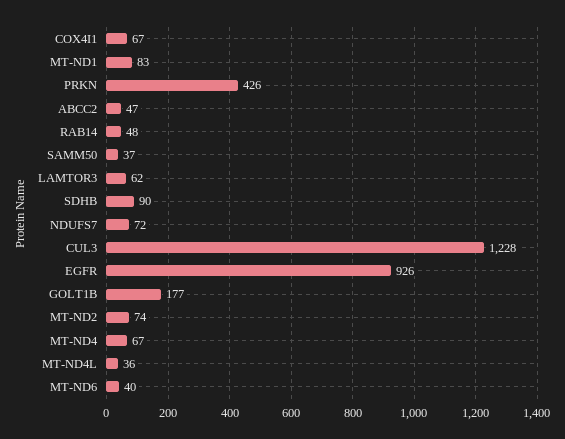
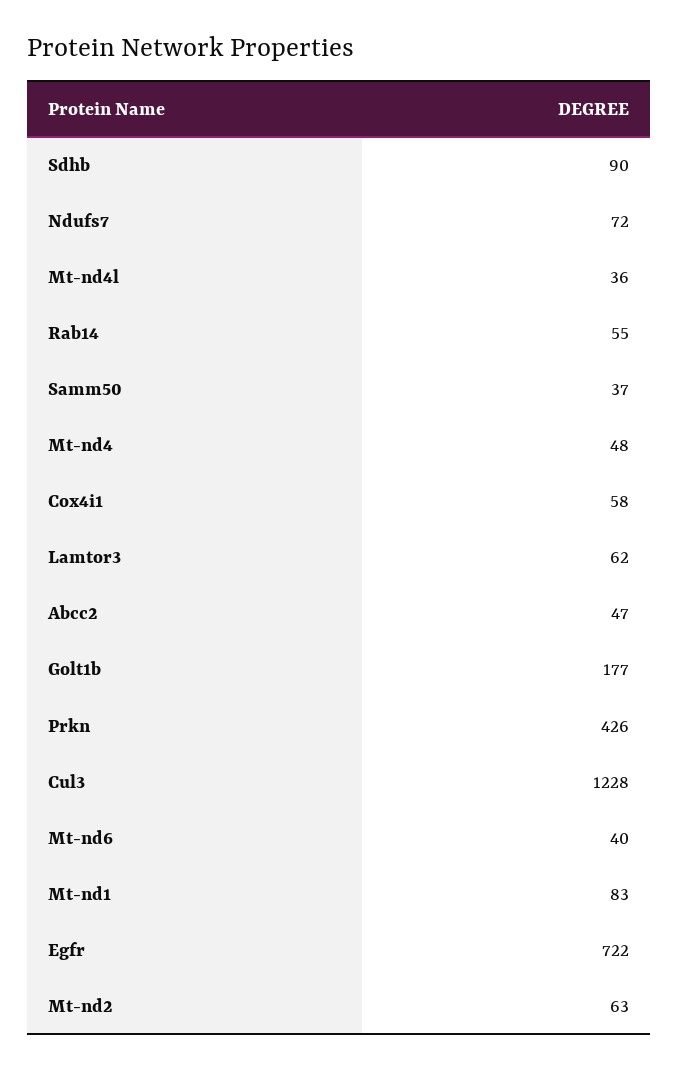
COX4I1: 67 -> 58
RAB14: 48 -> 55
EGFR: 926 -> 722
MT-ND2: 74 -> 63
MT-ND4: 67 -> 48

